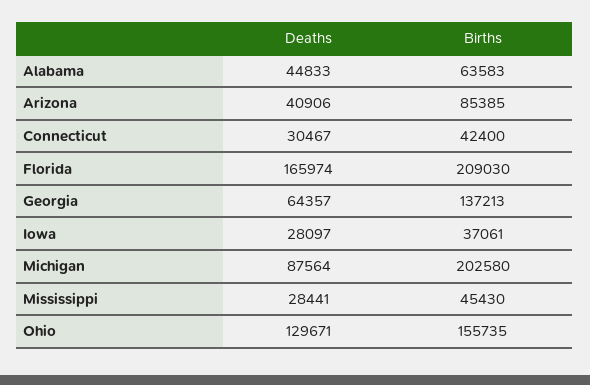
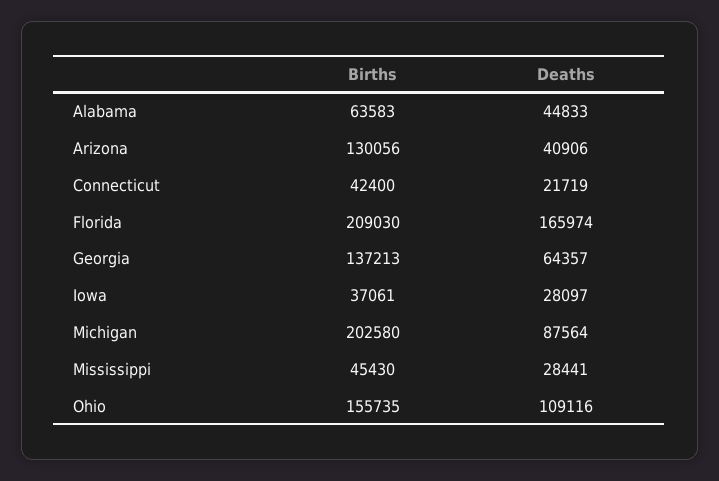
Births, Arizona: 85385 -> 130056
Deaths, Connecticut: 30467 -> 21719
Deaths, Ohio: 129671 -> 109116

